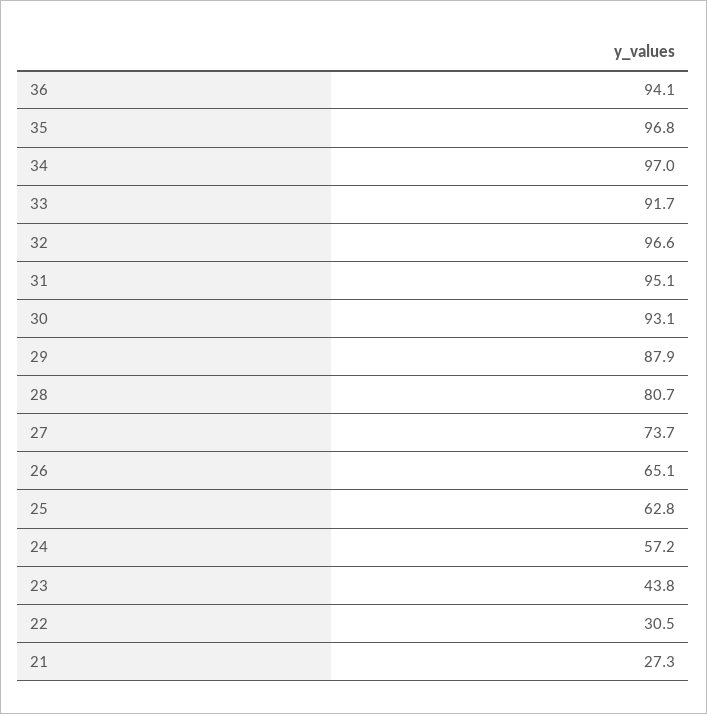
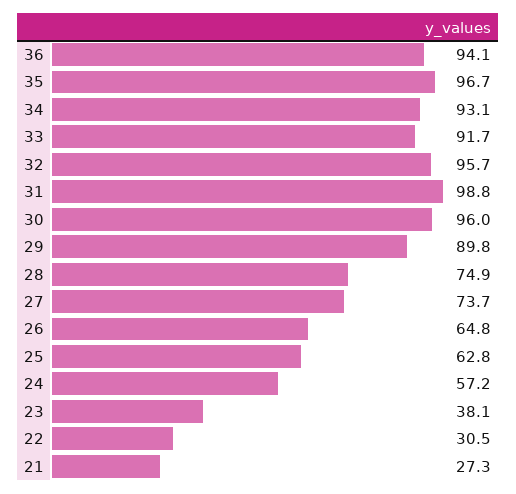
35: 96.8 -> 96.7
34: 97 -> 93.1
32: 96.6 -> 95.7
31: 95.1 -> 98.8
30: 93.1 -> 96
29: 87.9 -> 89.8
28: 80.7 -> 74.9
26: 65.1 -> 64.8
23: 43.8 -> 38.1

